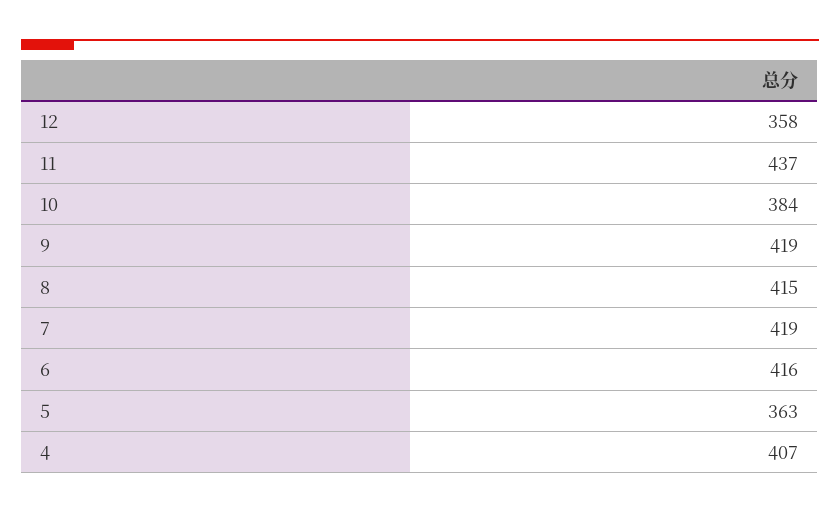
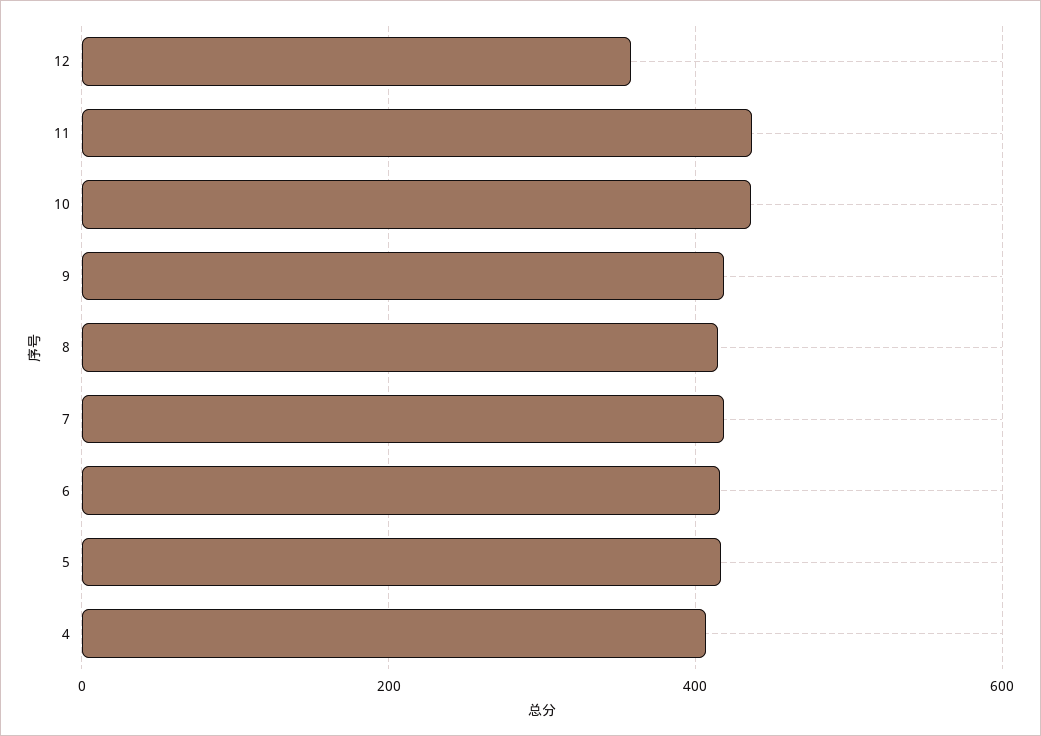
10: 384 -> 440
5: 363 -> 420

